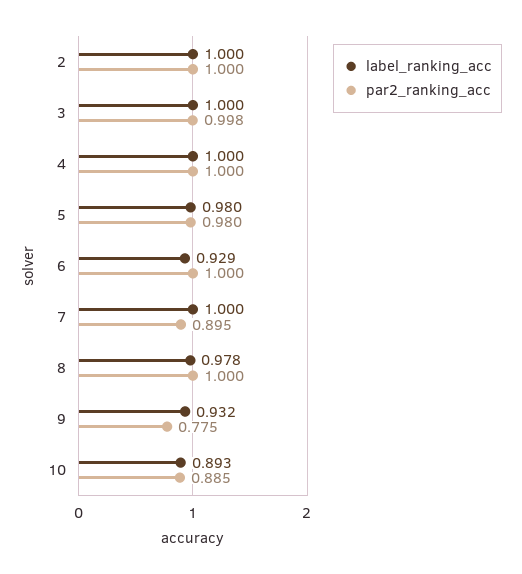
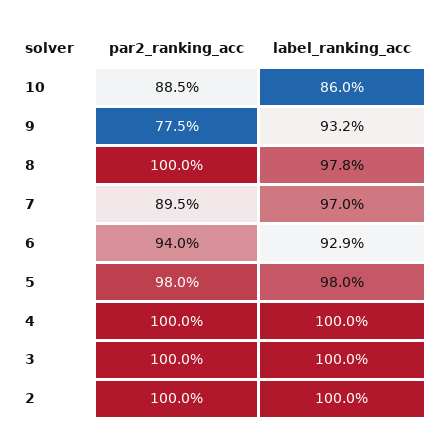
par2_ranking_acc, 3: 0.998 -> 1
par2_ranking_acc, 6: 1 -> 0.94
label_ranking_acc, 7: 1 -> 0.97
label_ranking_acc, 10: 0.893 -> 0.86

